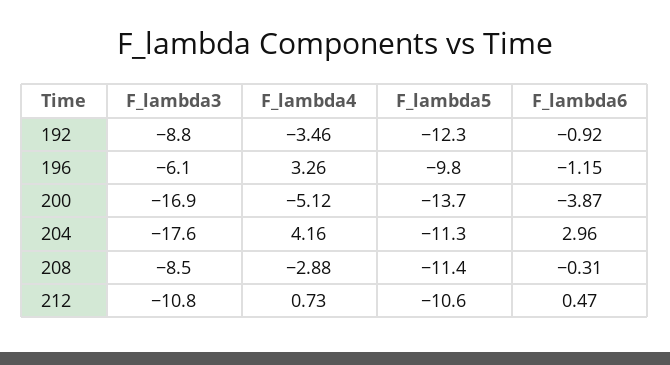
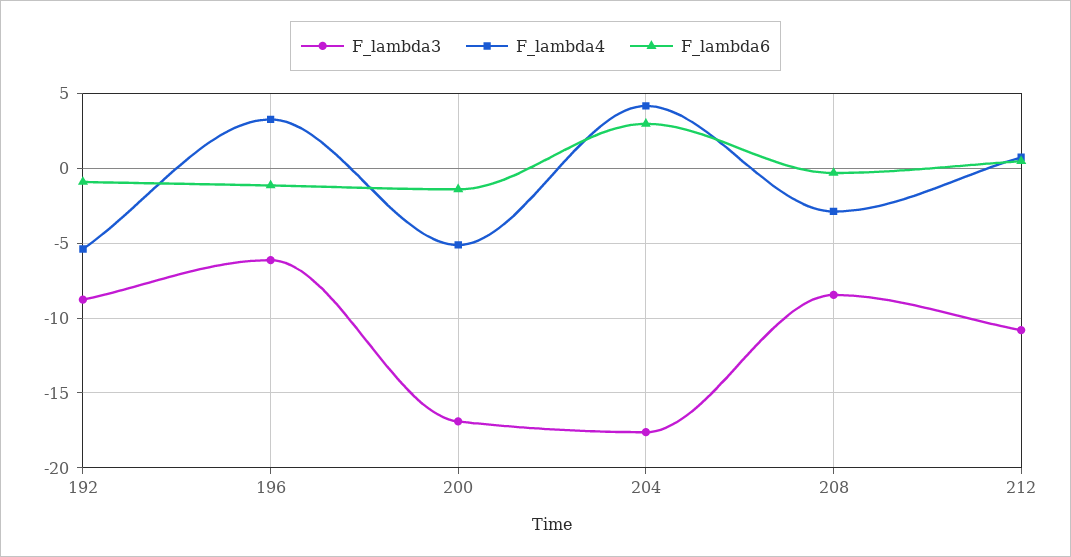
F_lambda4, 192: -3.46 -> -5.5
F_lambda5, 192: -12.3 -> none
F_lambda5, 196: -9.8 -> none
F_lambda5, 200: -13.7 -> none
F_lambda6, 200: -3.87 -> -1.5
F_lambda5, 204: -11.3 -> none
F_lambda5, 208: -11.4 -> none
F_lambda5, 212: -10.6 -> none

